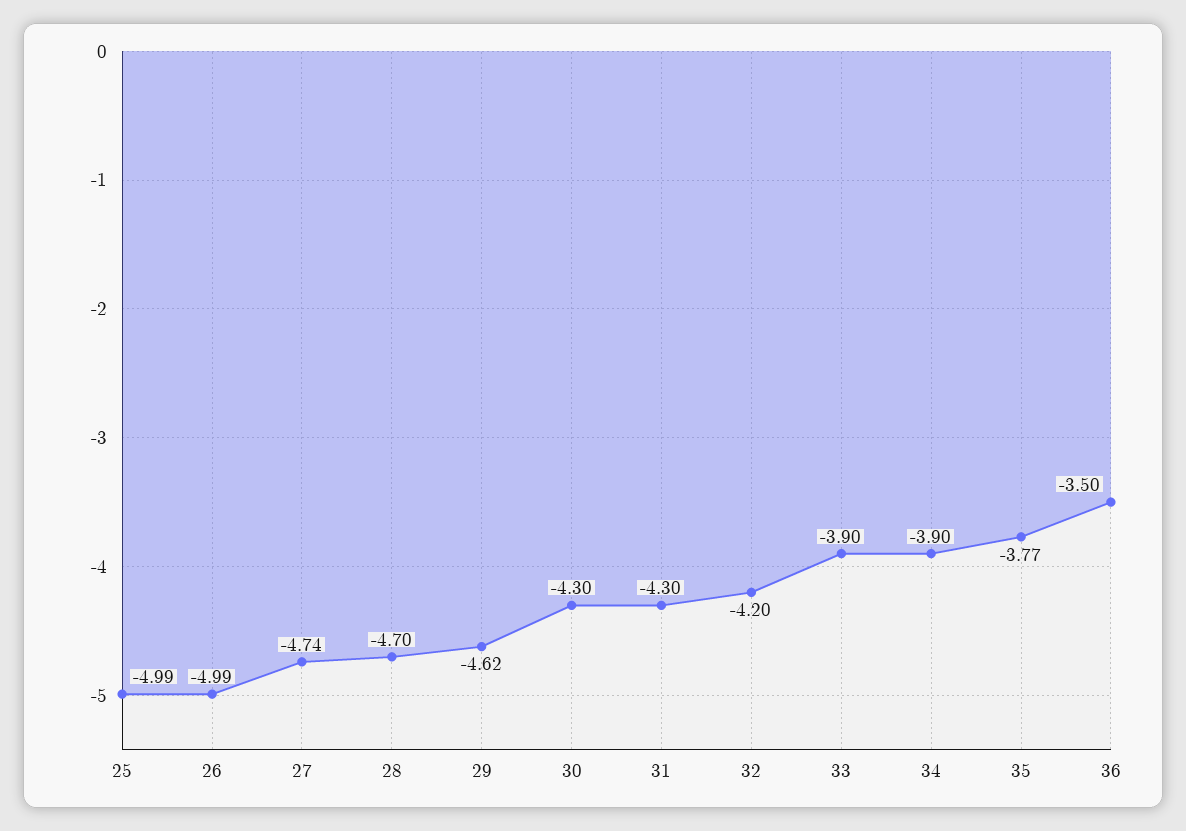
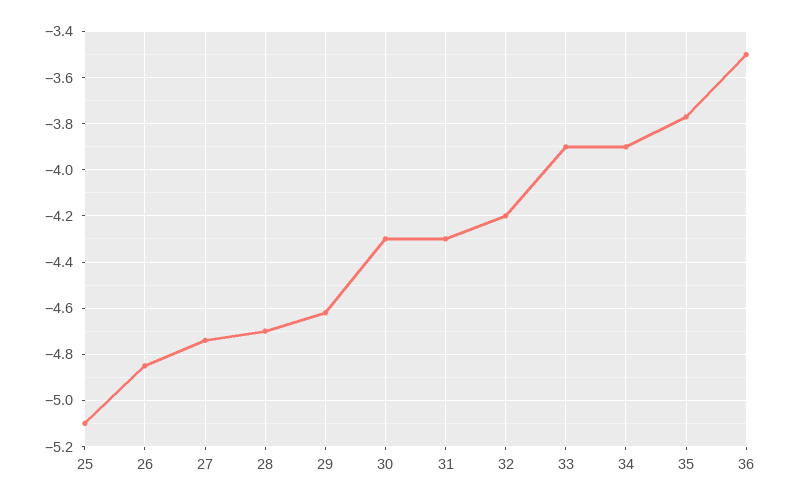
25: -4.99 -> -5.1
26: -4.99 -> -4.85

